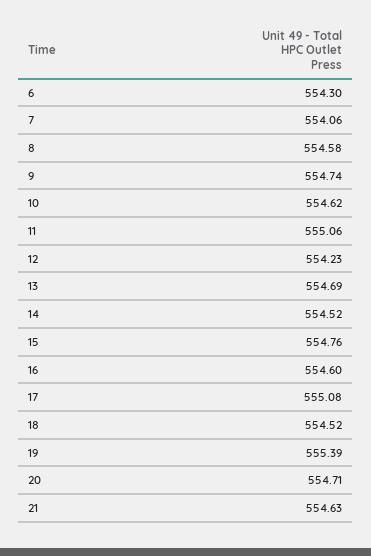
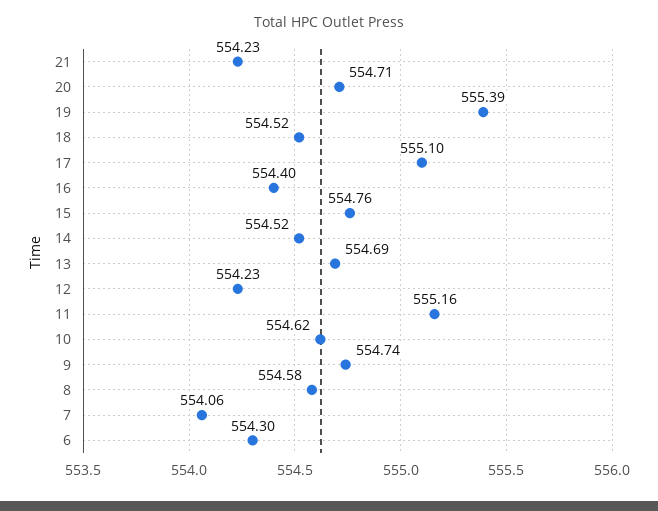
11: 555.06 -> 555.16
16: 554.6 -> 554.4
17: 555.08 -> 555.1
21: 554.63 -> 554.23

